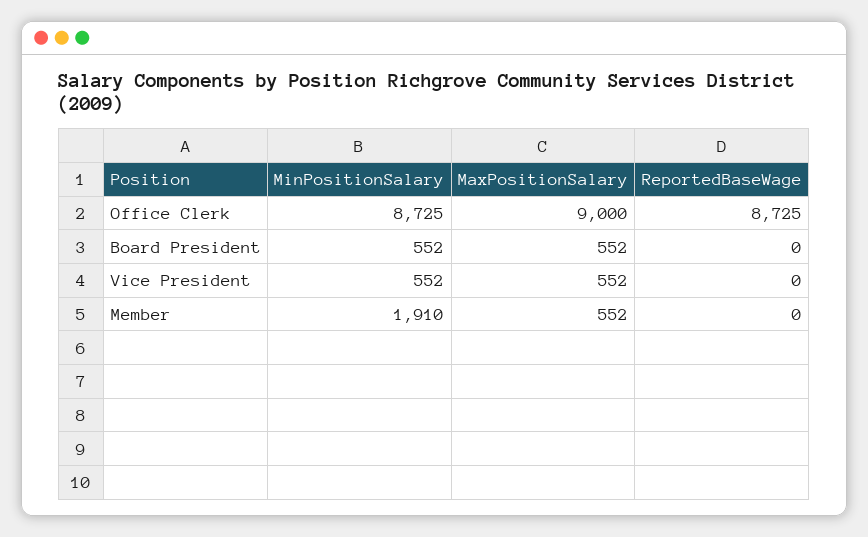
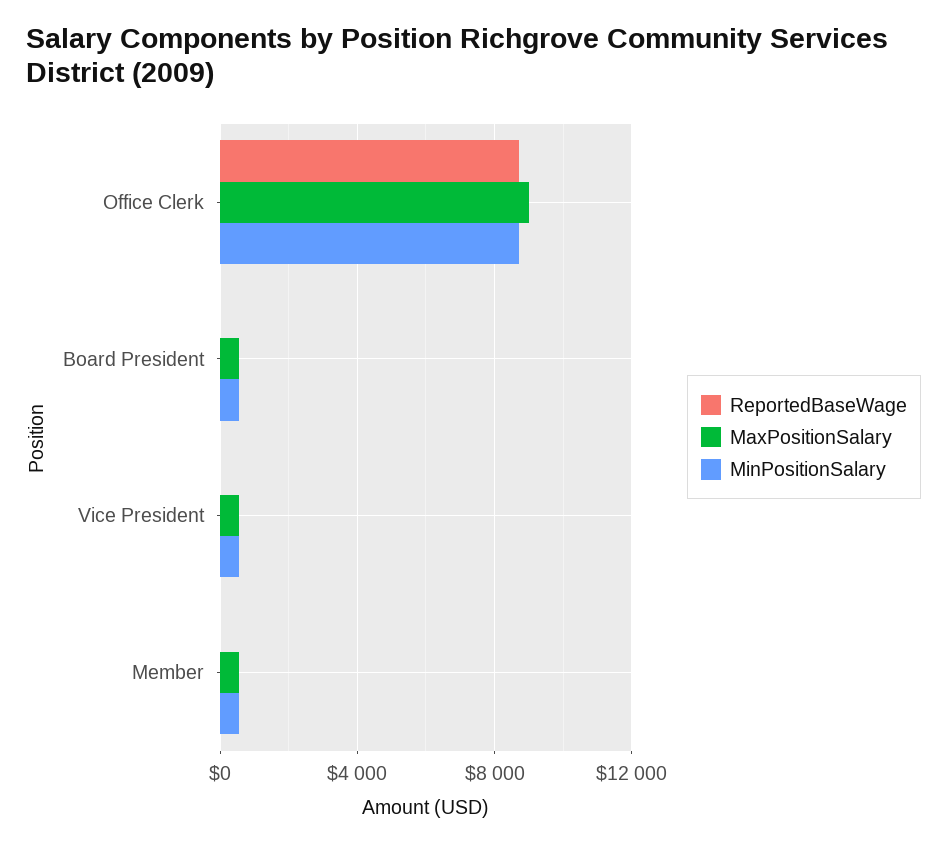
MinPositionSalary, Member: 1910 -> 500

